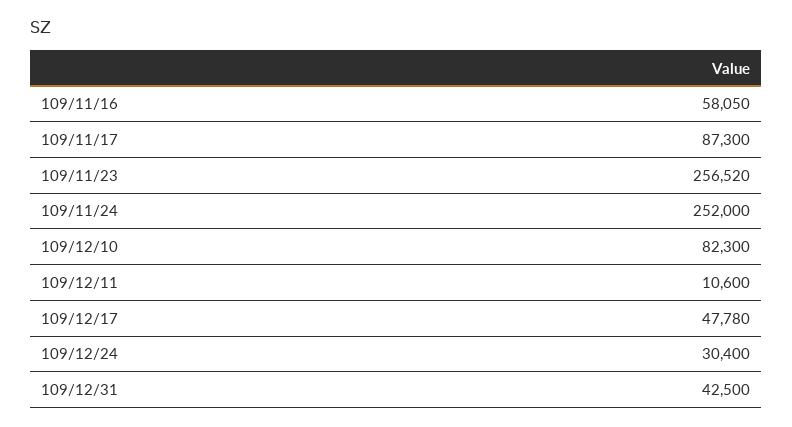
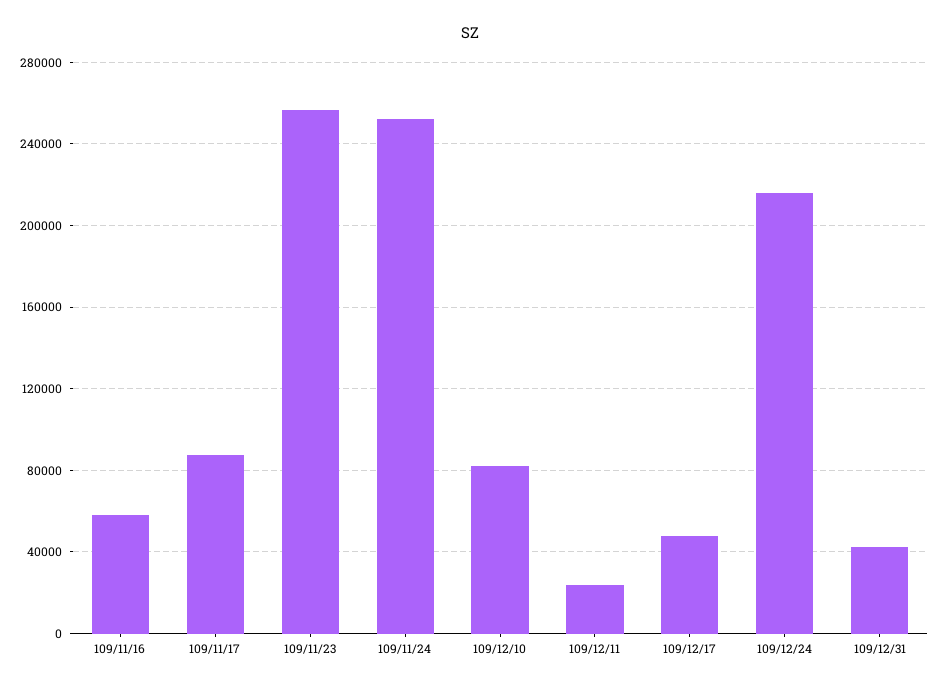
109/12/11: 10600 -> 25000
109/12/24: 30400 -> 215000

